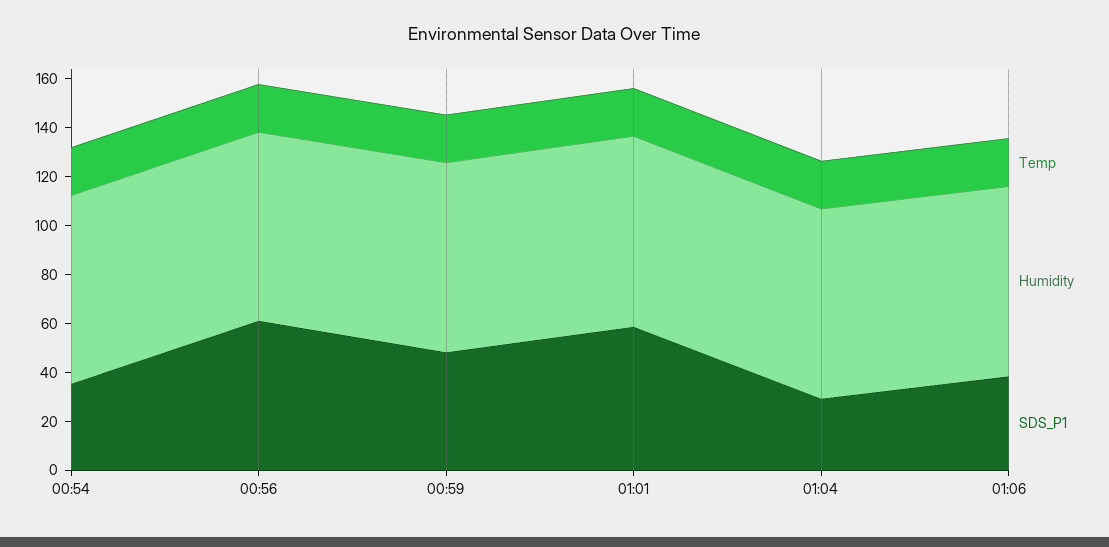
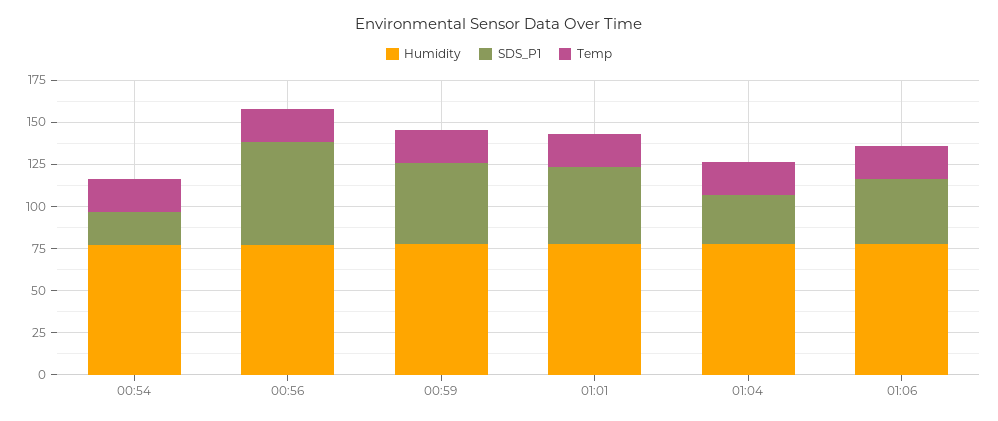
SDS_P1, 00:54: 35 -> 20
SDS_P1, 01:01: 60 -> 45

